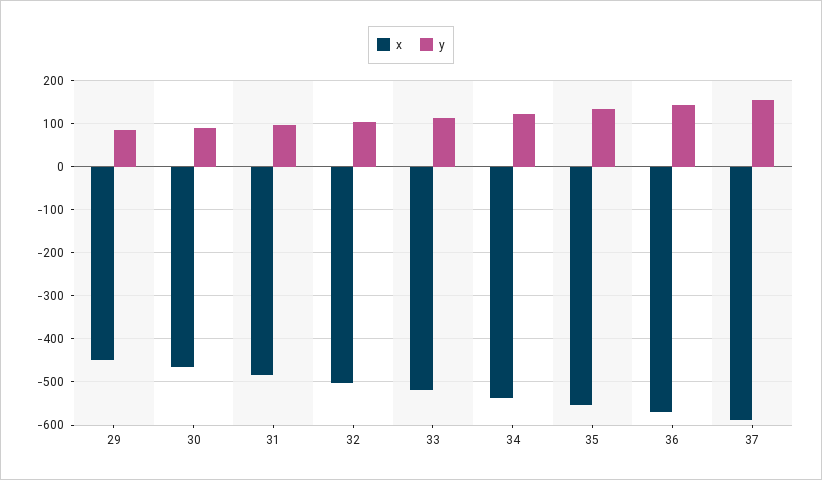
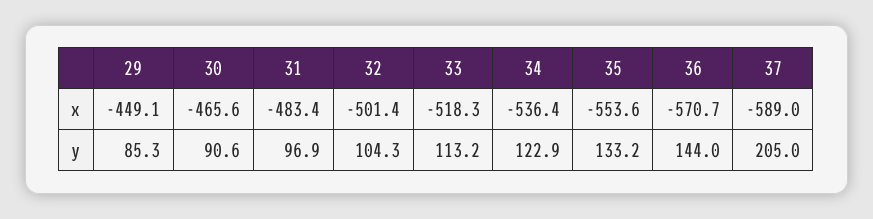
y, 37: 160 -> 205

